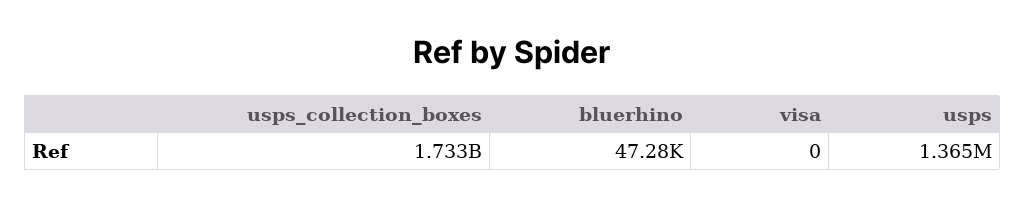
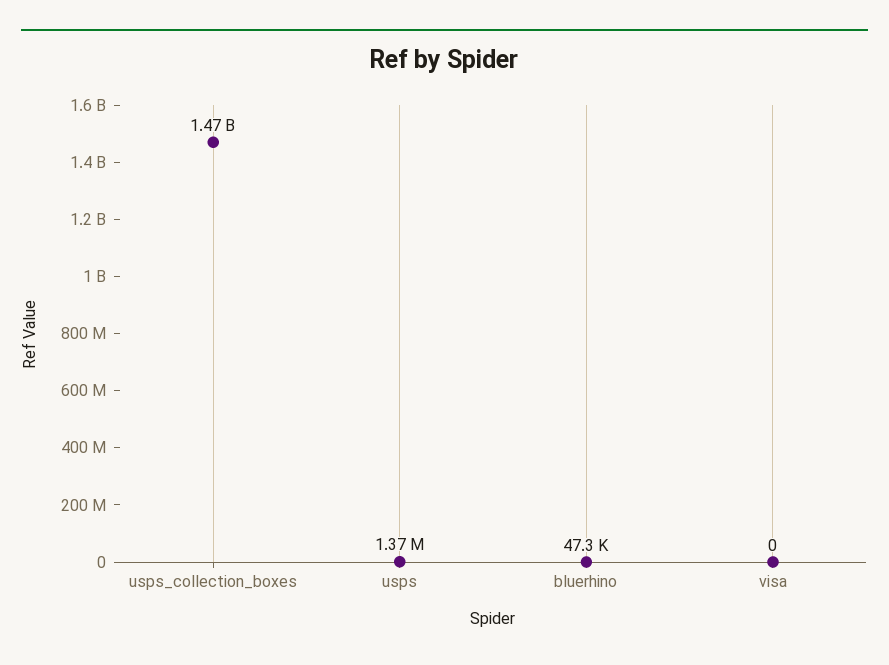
usps_collection_boxes: 1733000000 -> 1470000000

